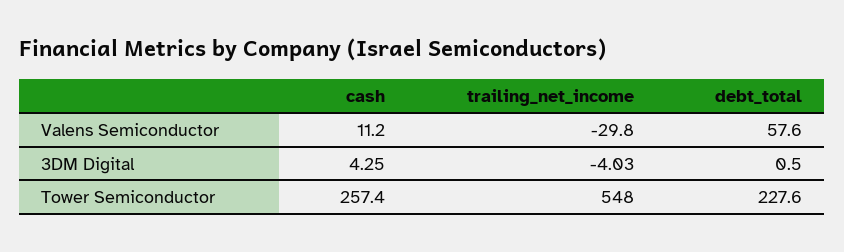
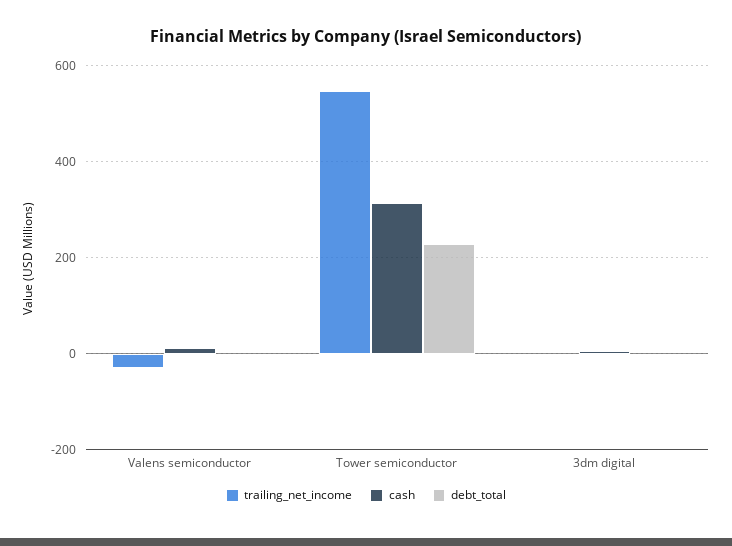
debt_total, Valens Semiconductor: 57.6 -> 0
cash, Tower Semiconductor: 257.4 -> 320

